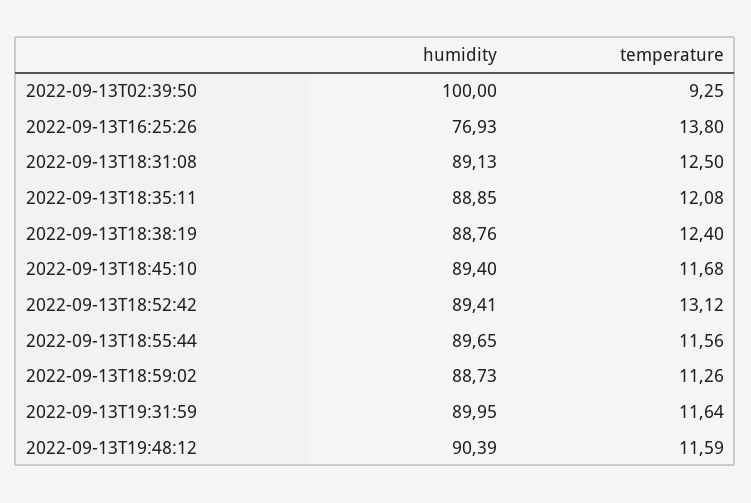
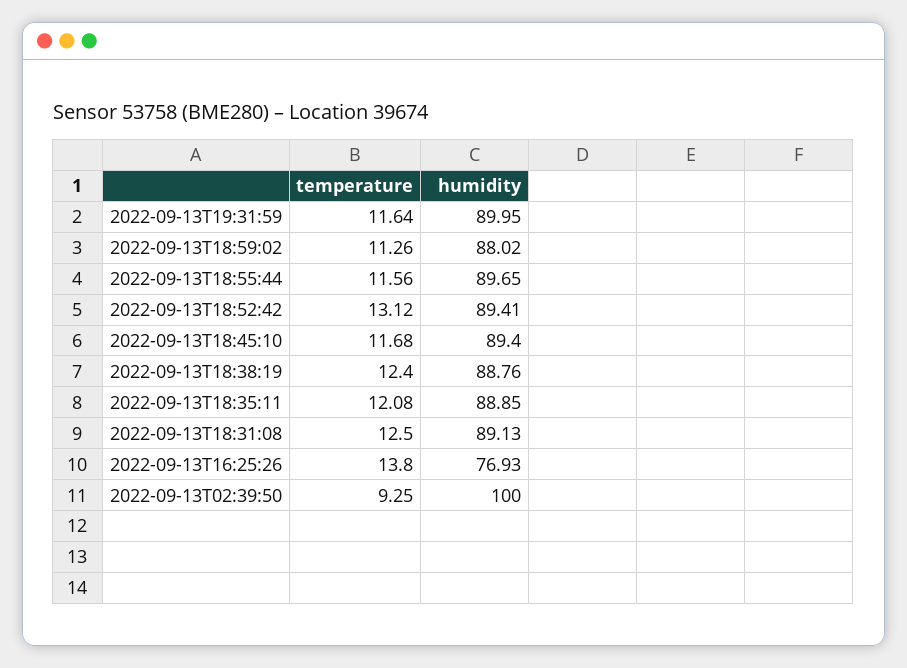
humidity, 2022-09-13T18:59:02: 88.73 -> 88.02
humidity, 2022-09-13T19:48:12: 90.39 -> none
temperature, 2022-09-13T19:48:12: 11.59 -> none

